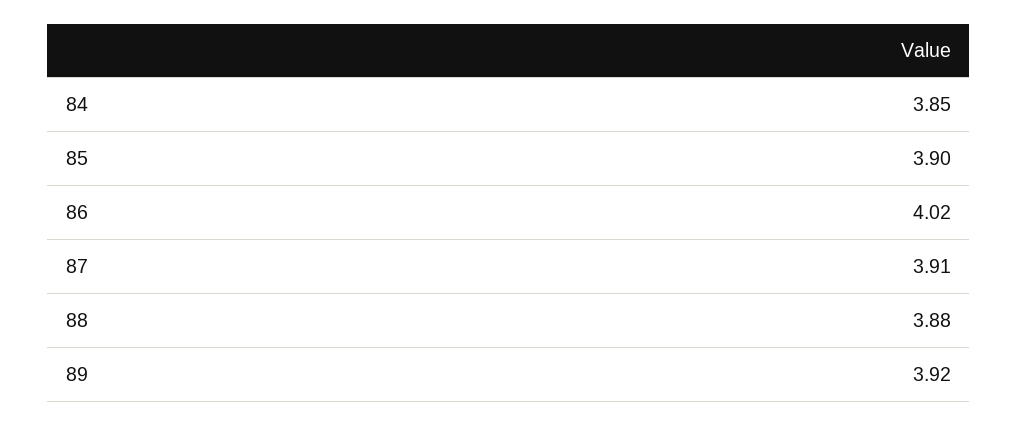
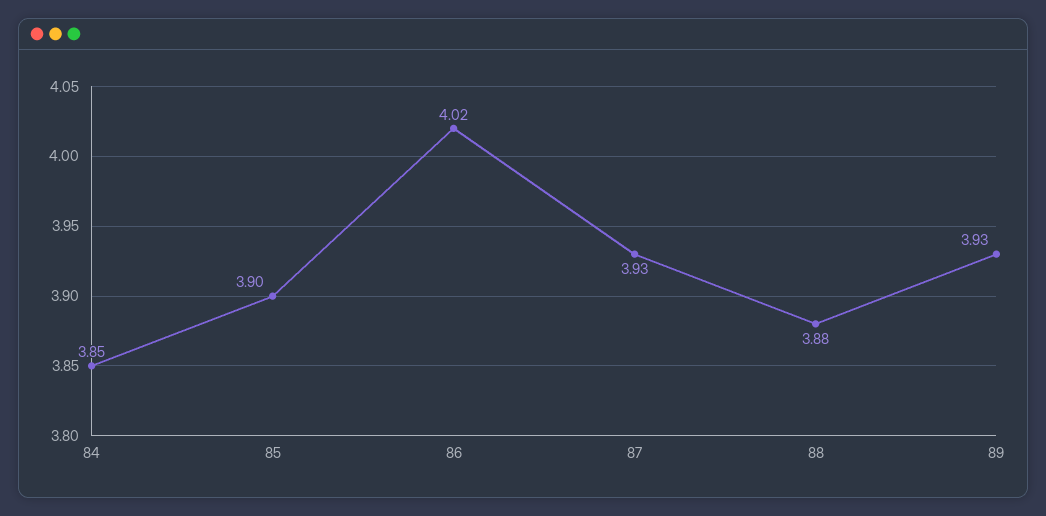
87: 3.91 -> 3.93
89: 3.92 -> 3.93

